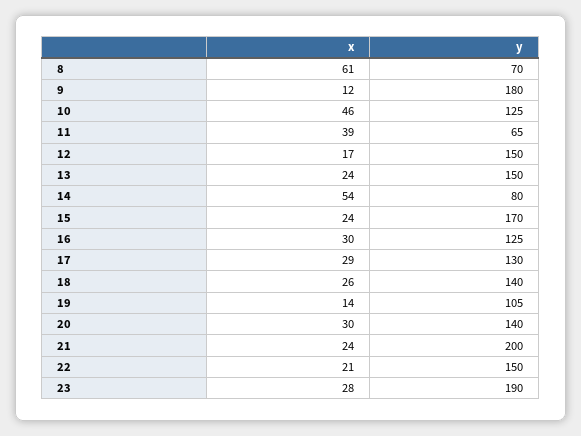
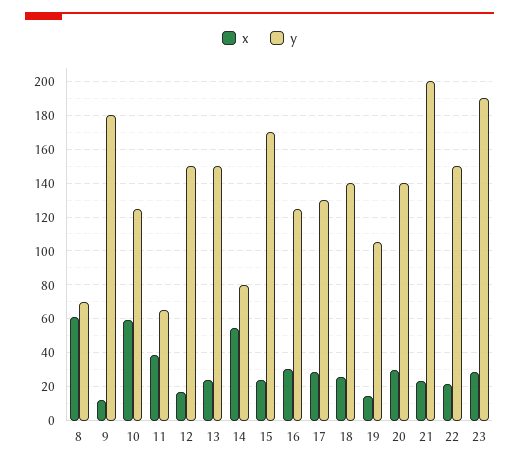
x, 10: 46 -> 60

